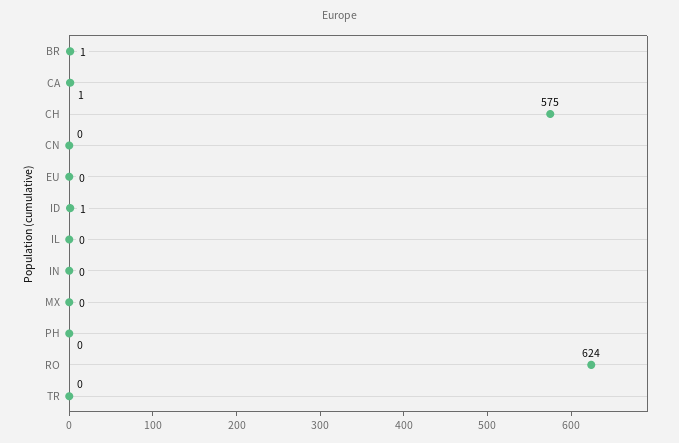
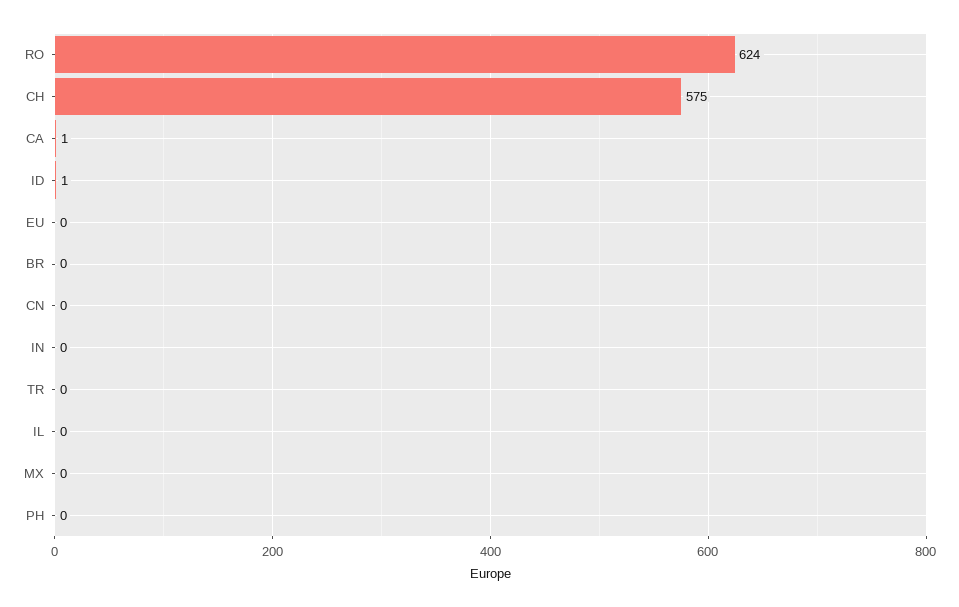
BR: 1 -> 0

